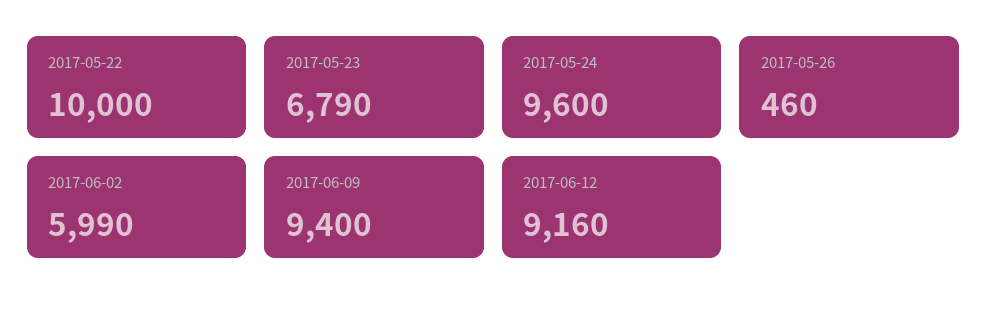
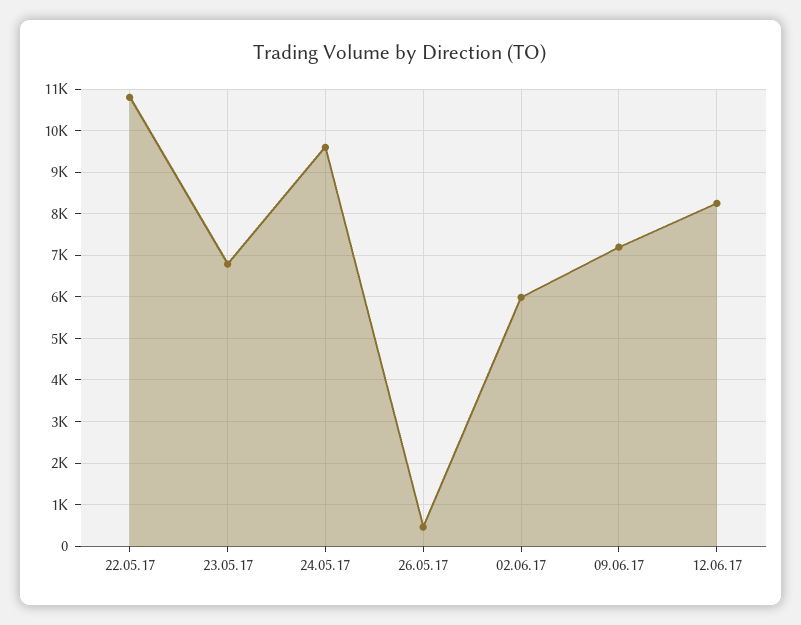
2017-05-22: 10000 -> 10800
2017-06-09: 9400 -> 7200
2017-06-12: 9160 -> 8200

